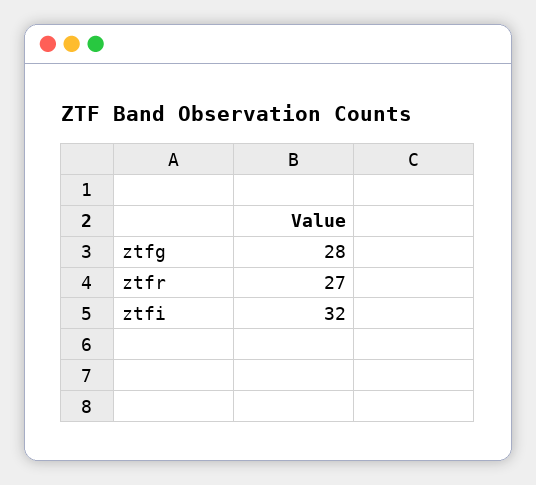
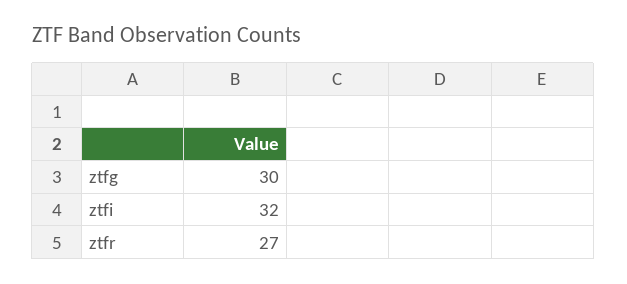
ztfg: 28 -> 30

